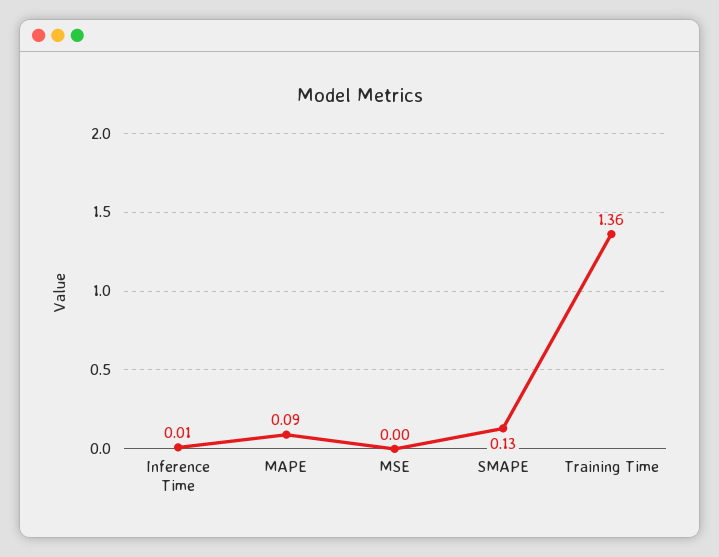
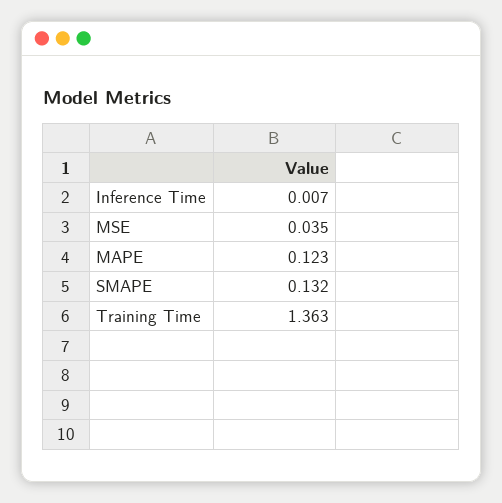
MAPE: 0.09 -> 0.123
MSE: 0 -> 0.035

